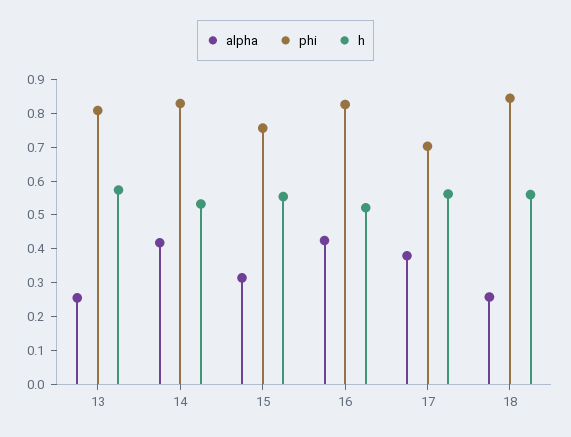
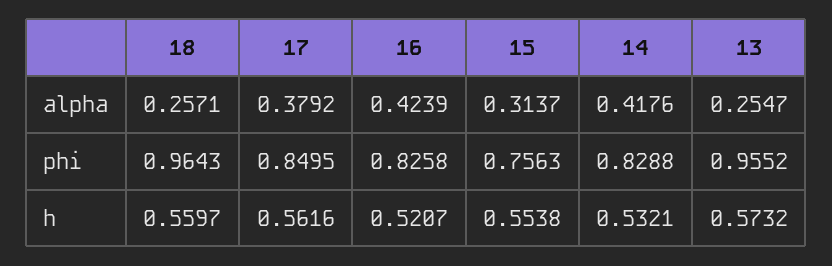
phi, 13: 0.8 -> 0.9552
phi, 17: 0.7 -> 0.8495
phi, 18: 0.85 -> 0.9643

